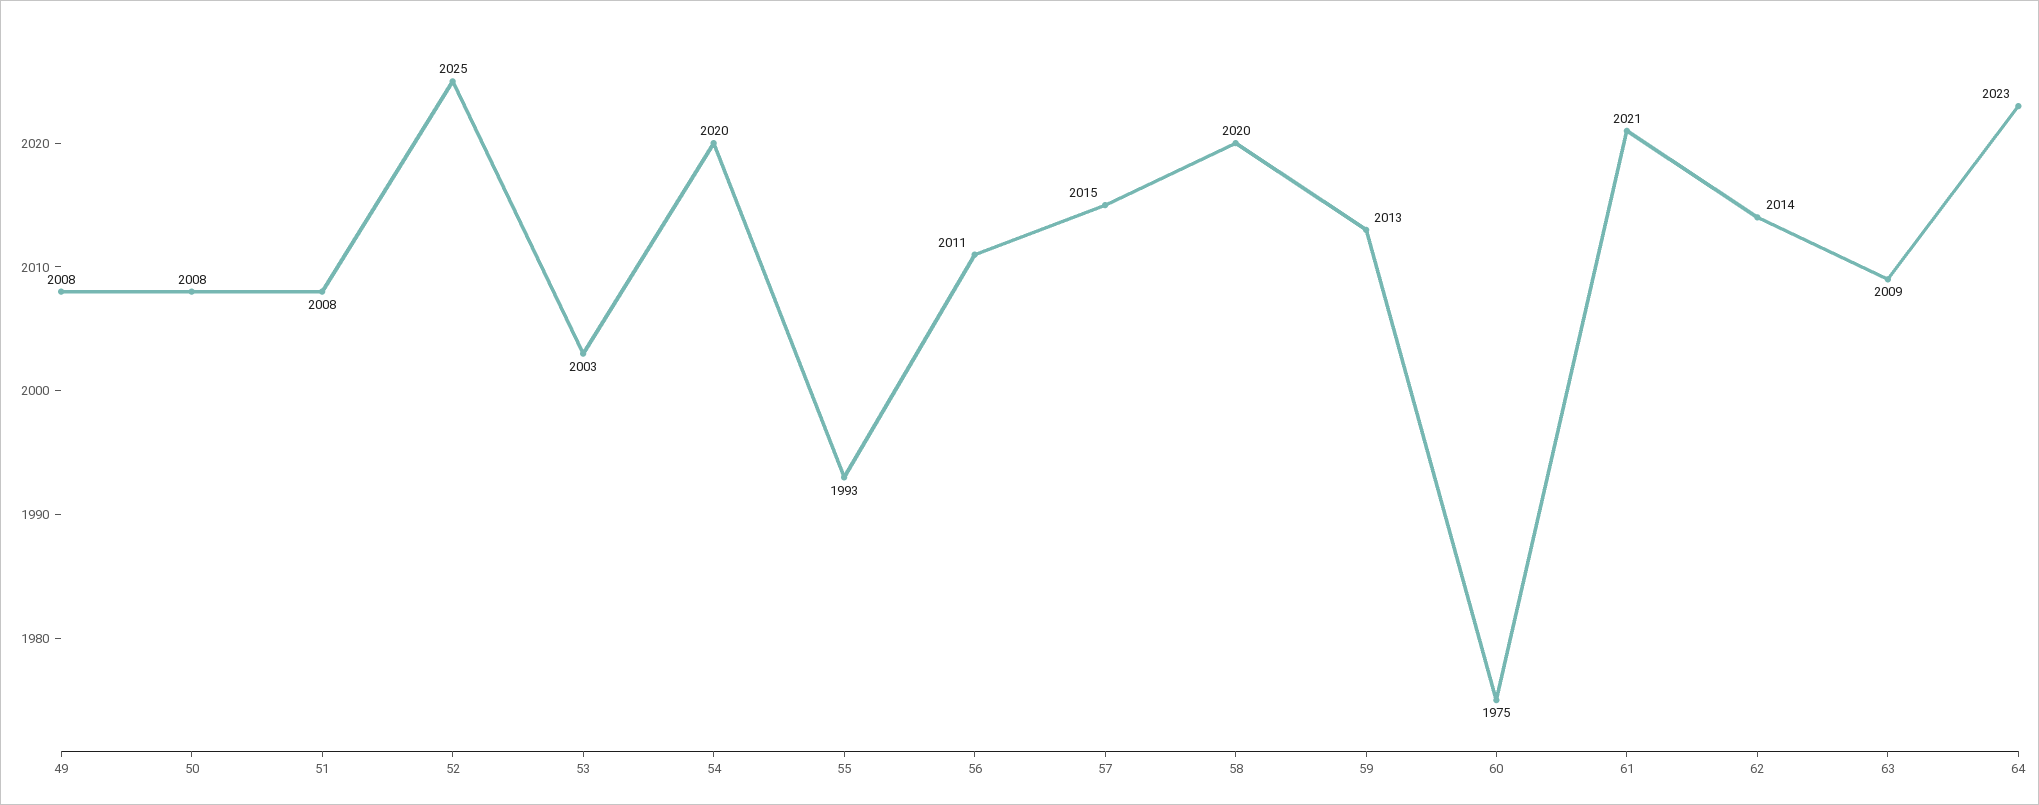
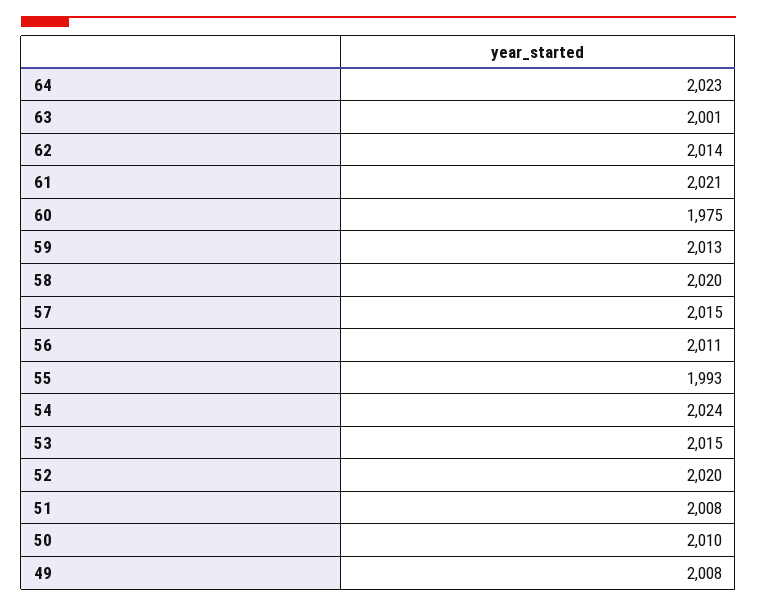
50: 2008 -> 2010
52: 2025 -> 2020
53: 2003 -> 2015
54: 2020 -> 2024
63: 2009 -> 2001

